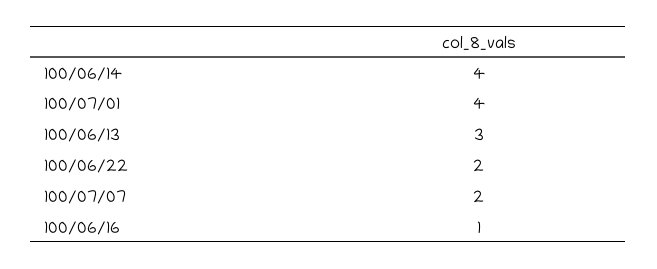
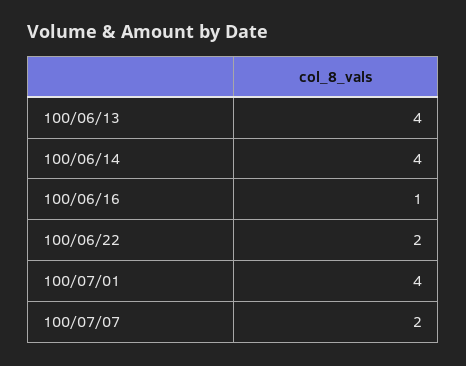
100/06/13: 3 -> 4

